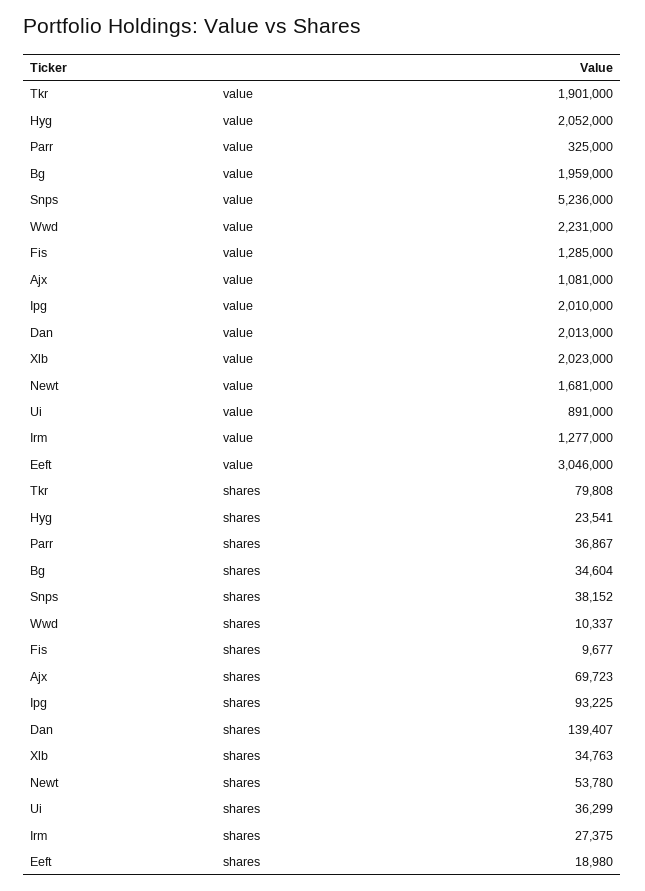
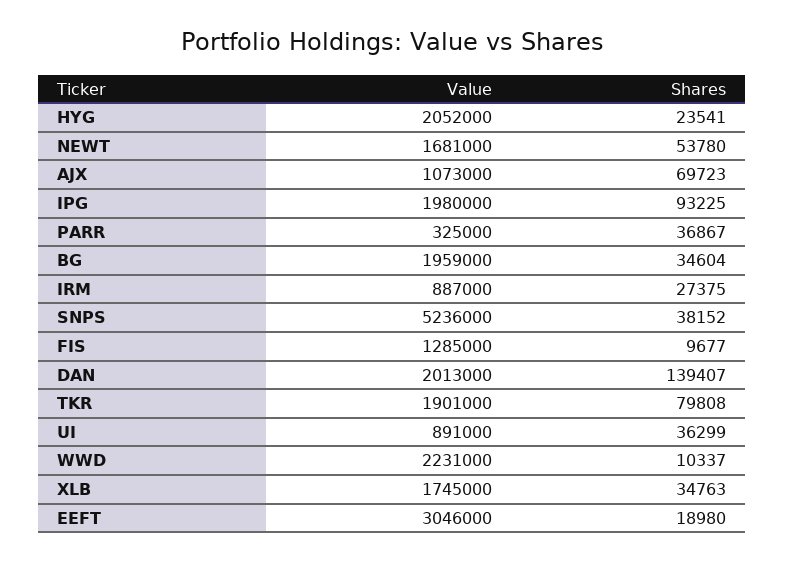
Ajx, value: 1081000 -> 1073000
Ipg, value: 2010000 -> 1980000
Xlb, value: 2023000 -> 1745000
Irm, value: 1277000 -> 887000

